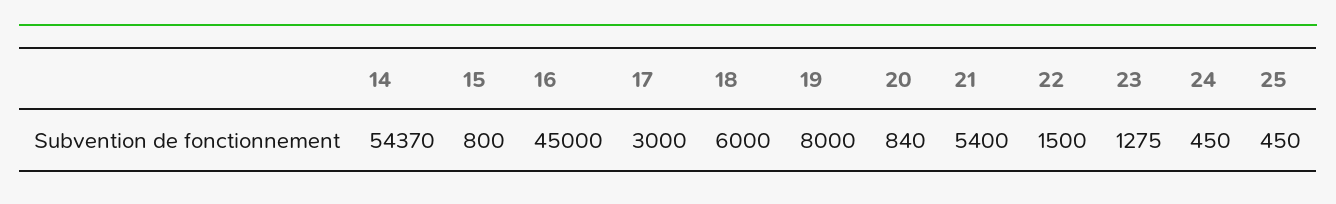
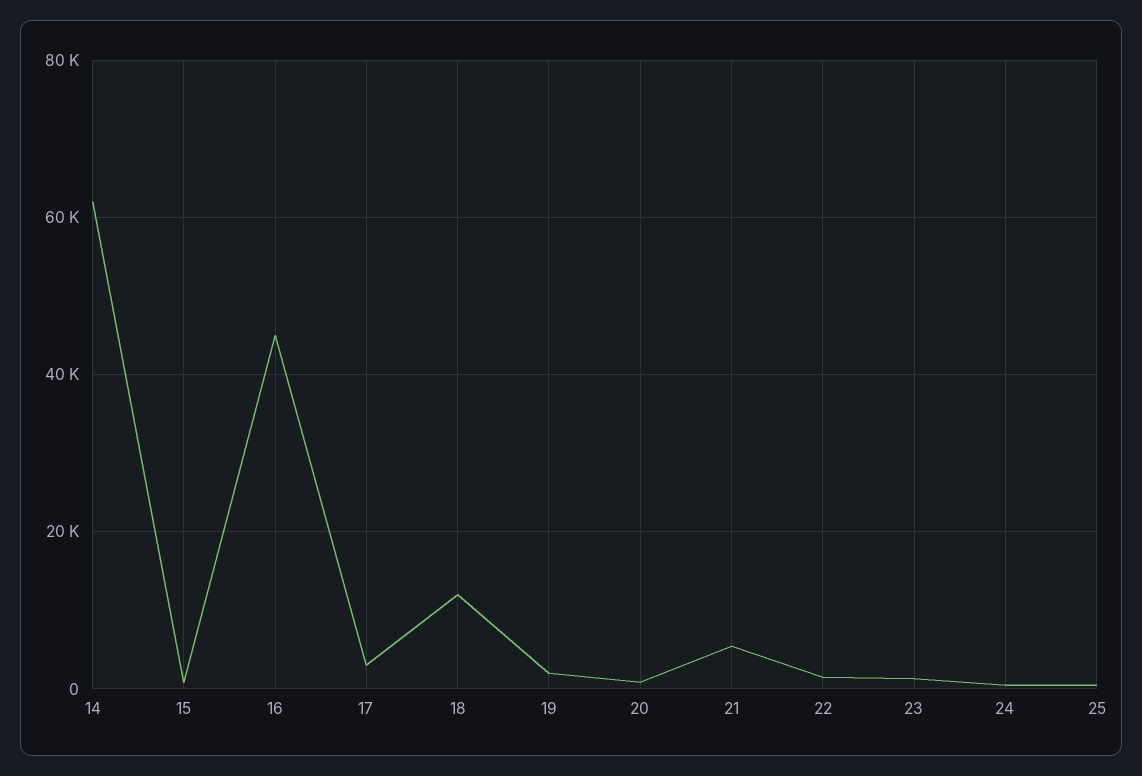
14: 54370 -> 62000
18: 6000 -> 12000
19: 8000 -> 2000

